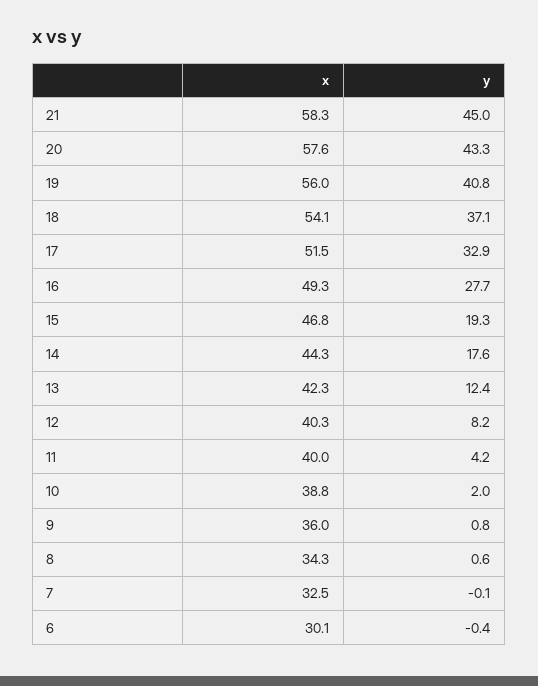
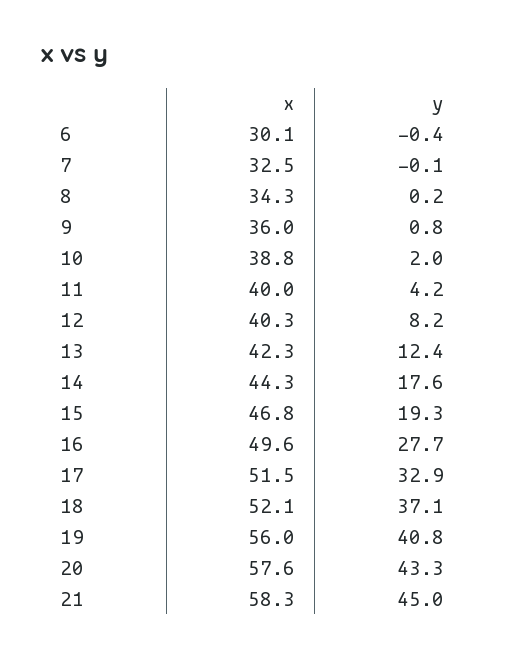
x, 18: 54.1 -> 52.1
x, 16: 49.3 -> 49.6
y, 8: 0.6 -> 0.2

